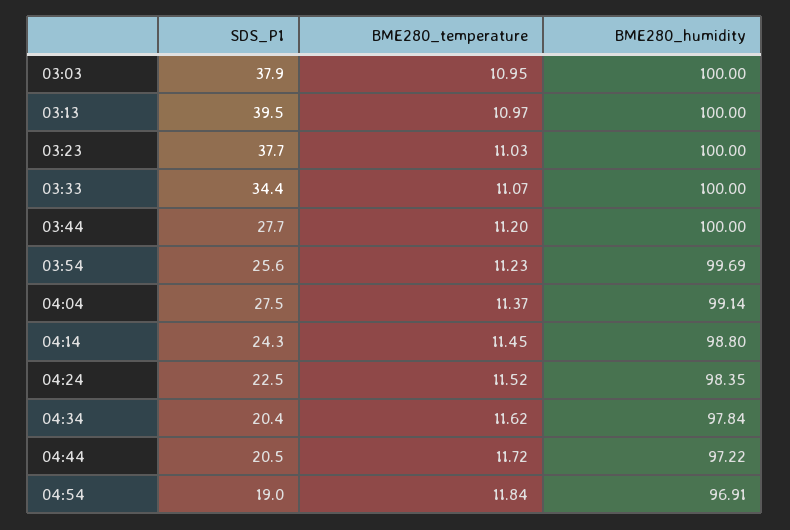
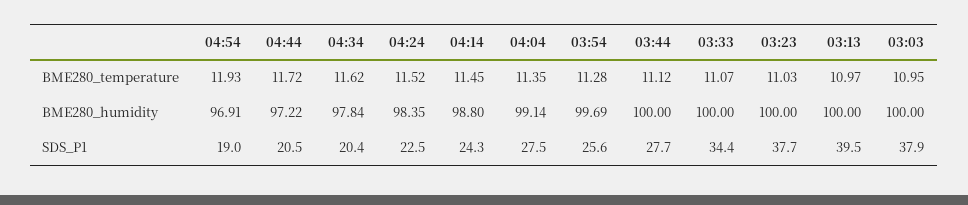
BME280_temperature, 03:44: 11.2 -> 11.12
BME280_temperature, 03:54: 11.23 -> 11.28
BME280_temperature, 04:04: 11.37 -> 11.35
BME280_temperature, 04:54: 11.84 -> 11.93

